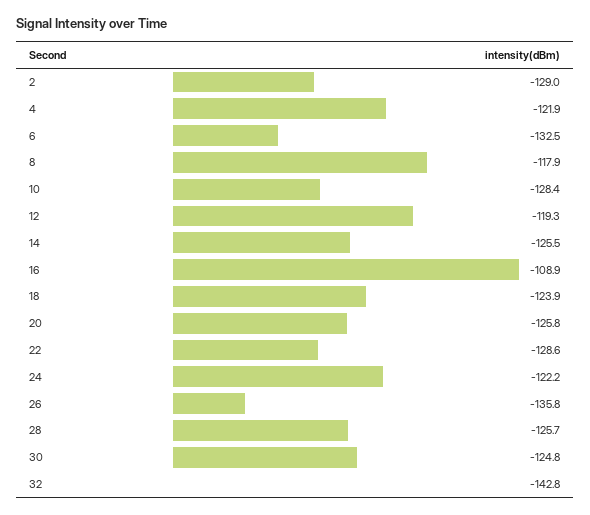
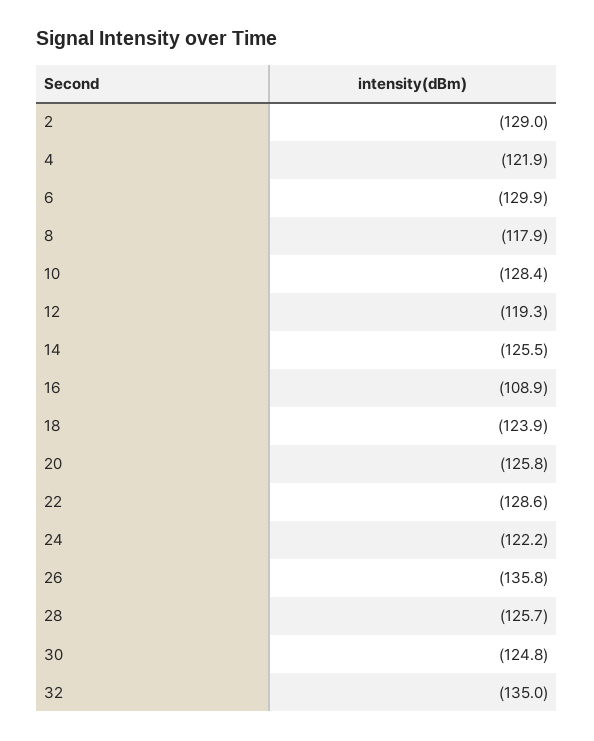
6: -132.5 -> -129.9
32: -142.8 -> -135

